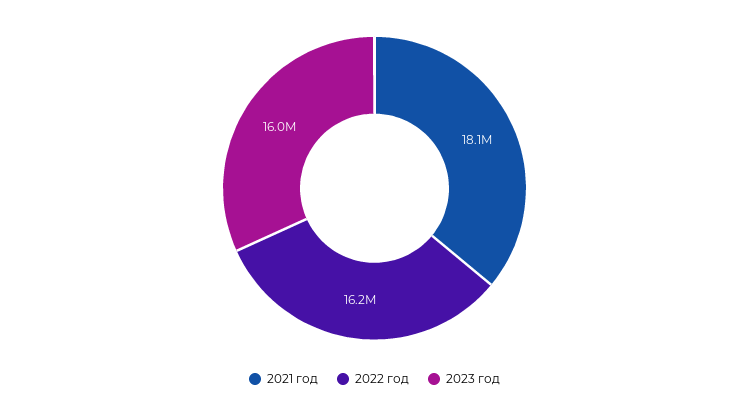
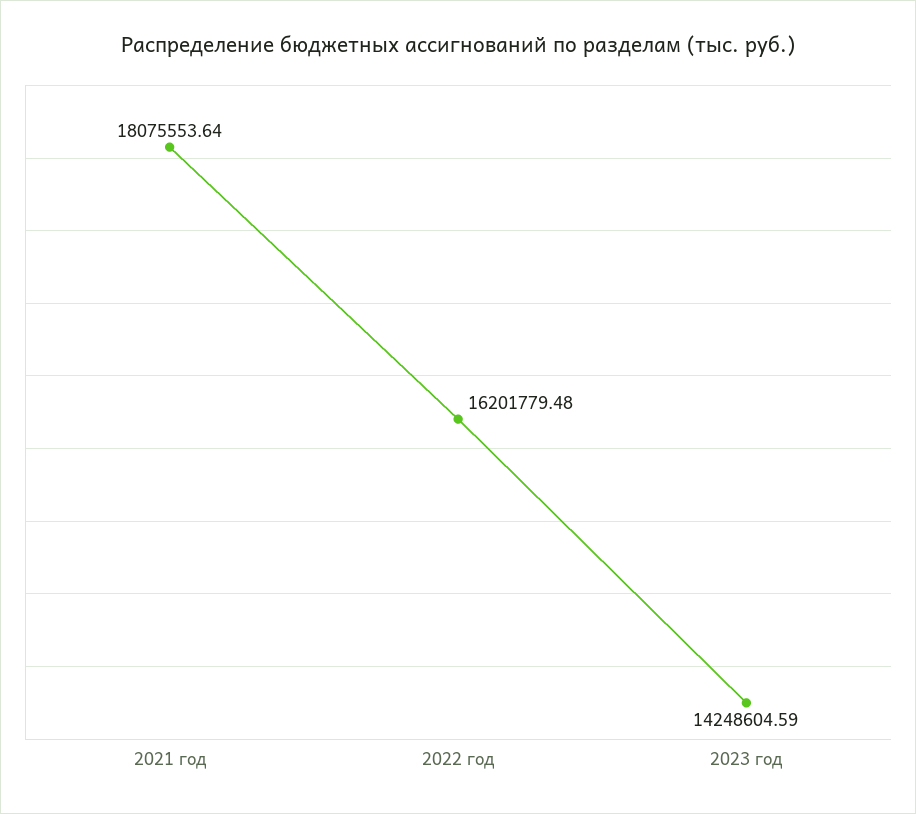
2023 год: 16000000 -> 14248604.59

